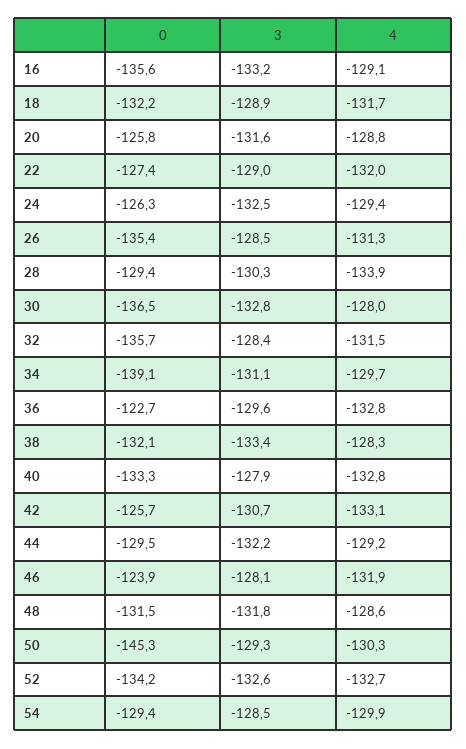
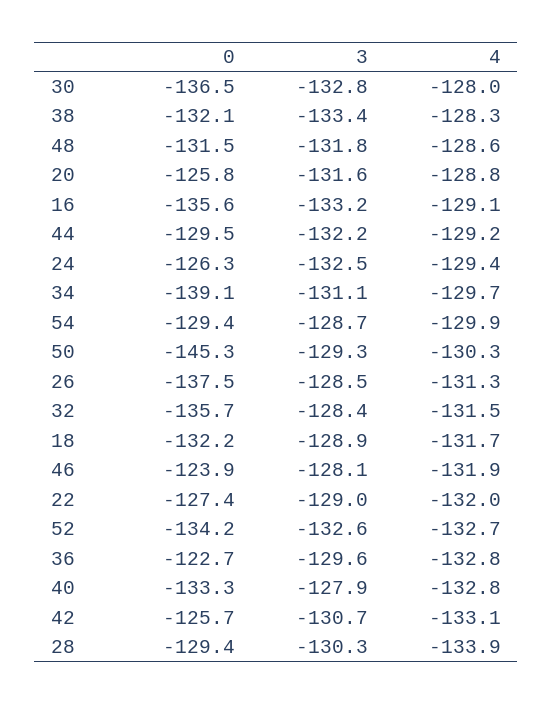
0, 26: -135.4 -> -137.5
3, 54: -128.5 -> -128.7

